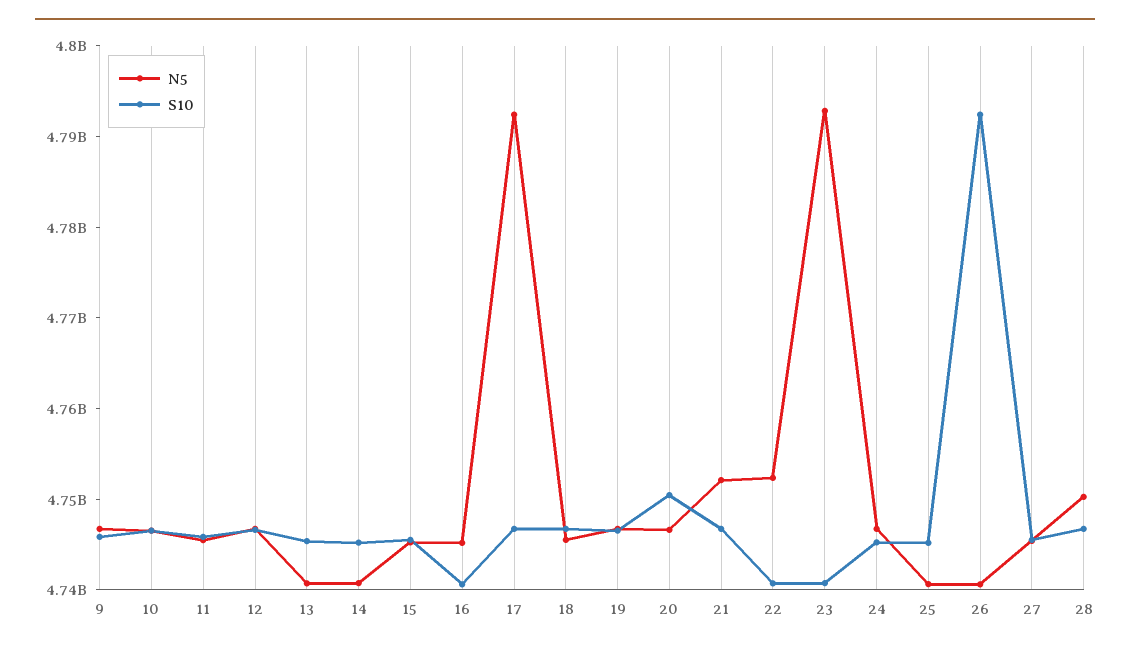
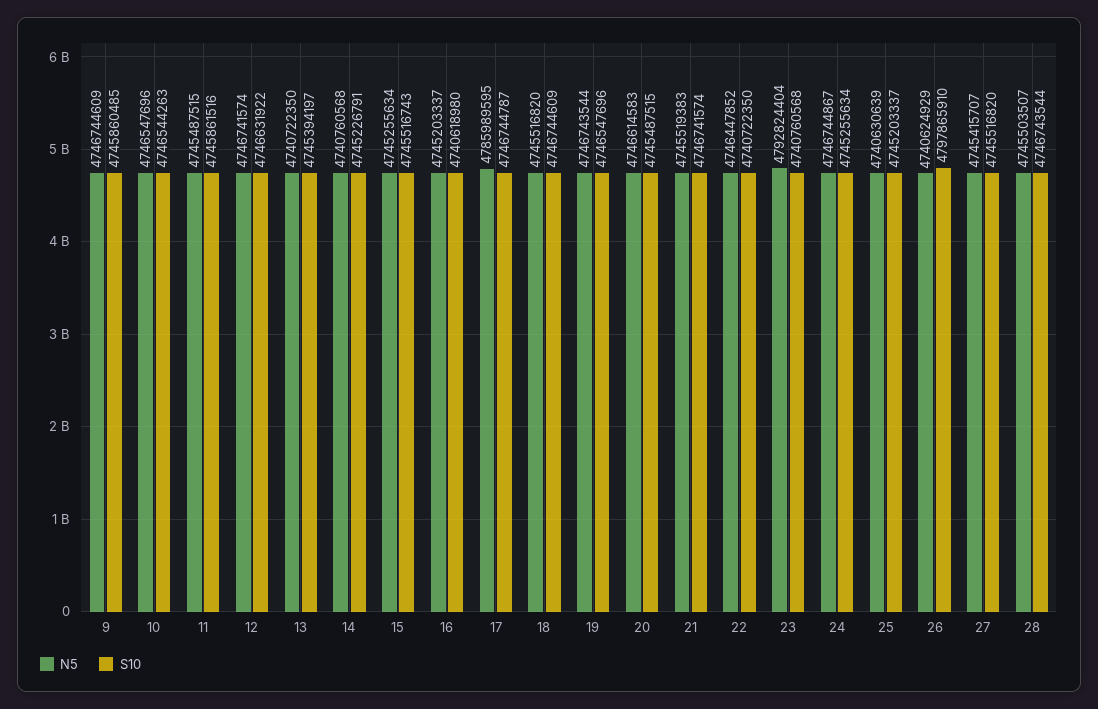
N5, 17: 4792000000 -> 4785989595
S10, 20: 4750000000 -> 4745487515
N5, 21: 4752000000 -> 4745519383
N5, 22: 4752000000 -> 4746447852
S10, 26: 4792000000 -> 4797865910
N5, 28: 4750000000 -> 4745503507

